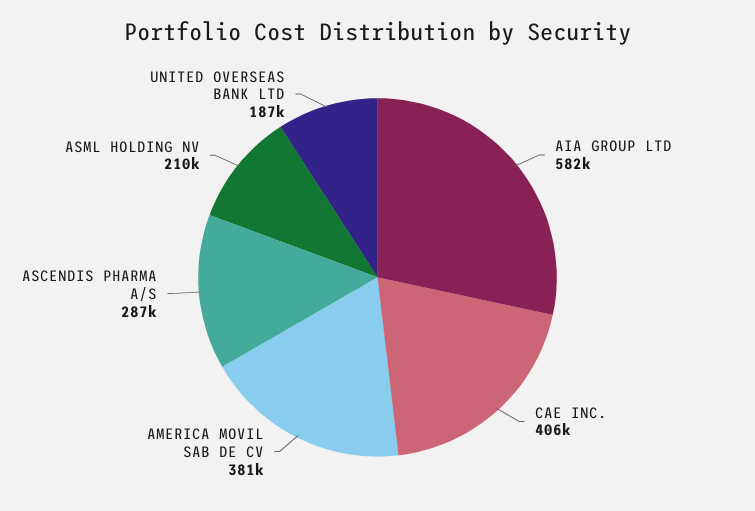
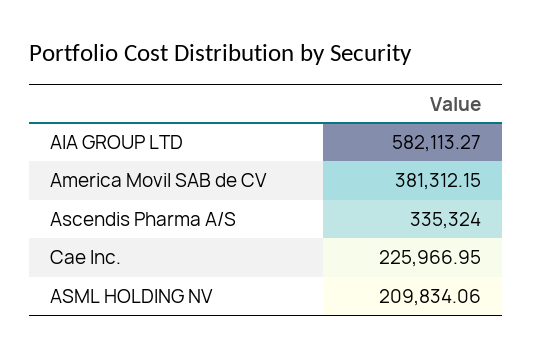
CAE INC.: 406000 -> 225966.95
ASCENDIS PHARMA A/S: 287000 -> 335324
UNITED OVERSEAS BANK LTD: 187000 -> none

